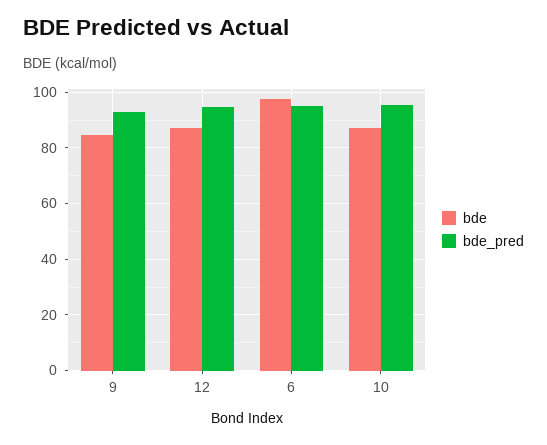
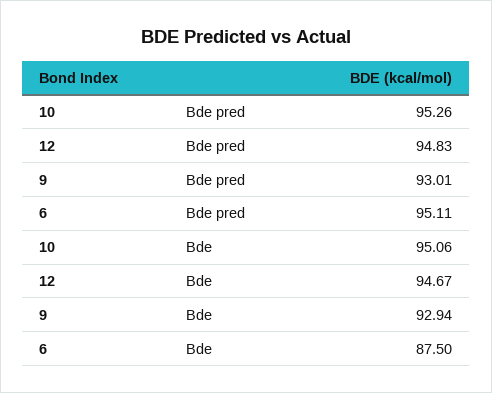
bde, 9: 85 -> 92.94
bde, 12: 87.5 -> 94.67
bde, 6: 97.5 -> 87.5
bde, 10: 87.5 -> 95.06

